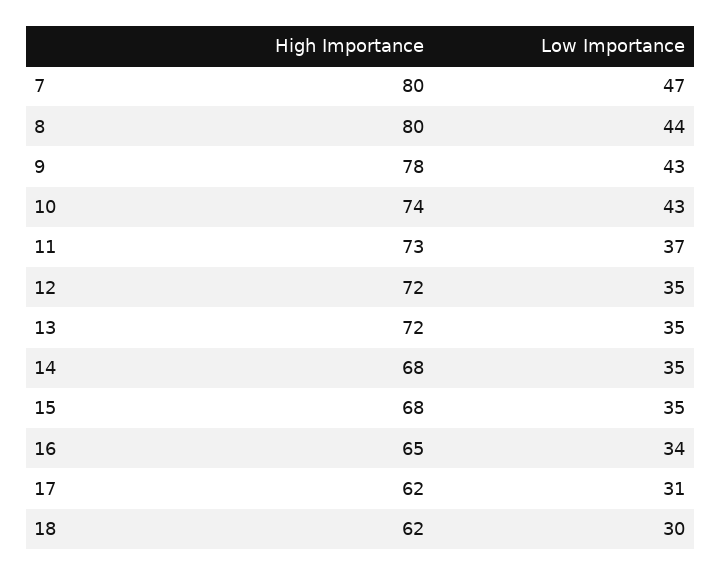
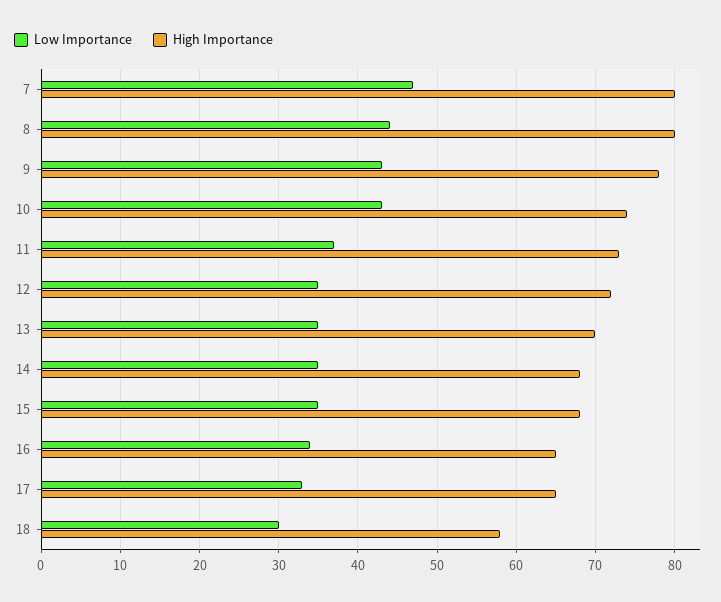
High Importance, 13: 72 -> 70
High Importance, 17: 62 -> 65
Low Importance, 17: 31 -> 33
High Importance, 18: 62 -> 58

